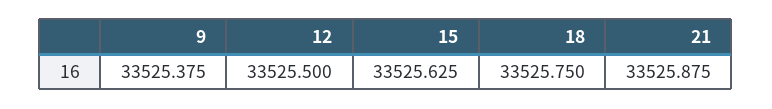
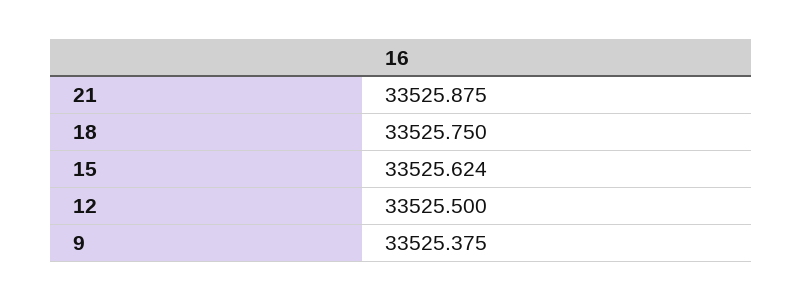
15: 33525.625 -> 33525.624

